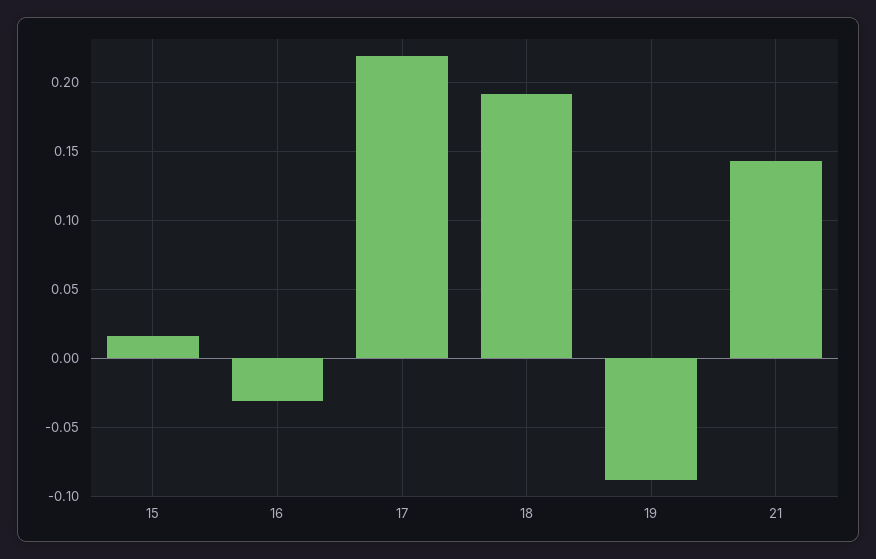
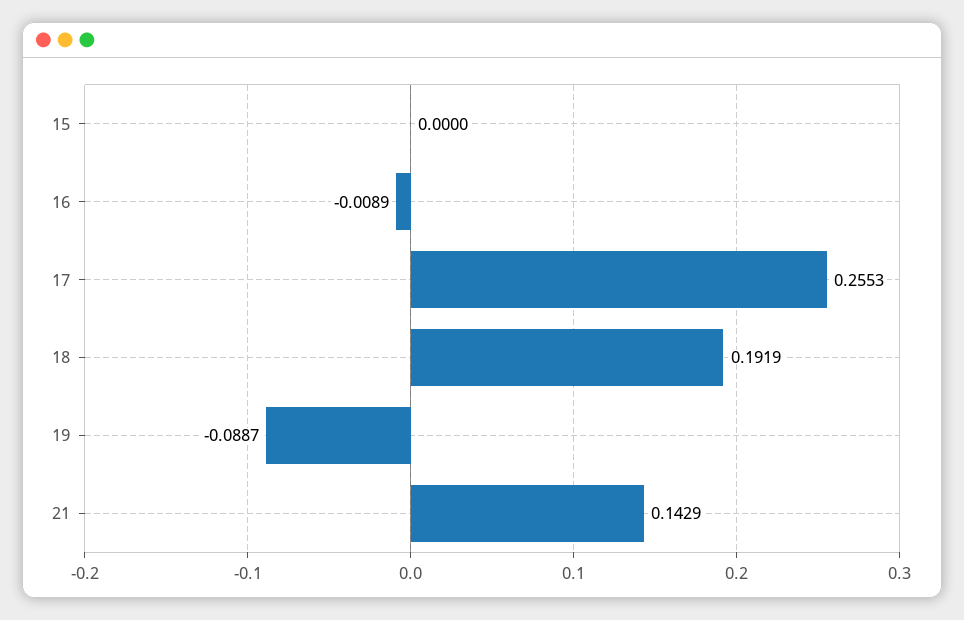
15: 0.015 -> 0
16: -0.03 -> -0.0089
17: 0.22 -> 0.2553

